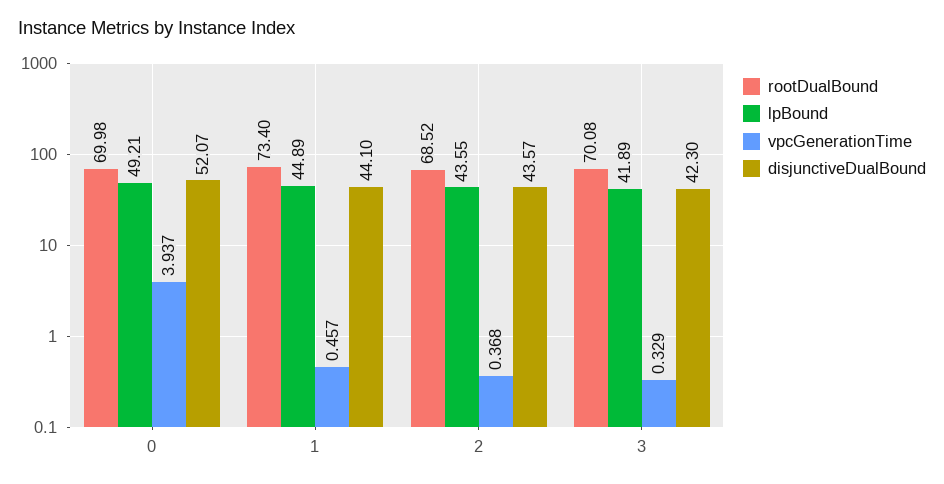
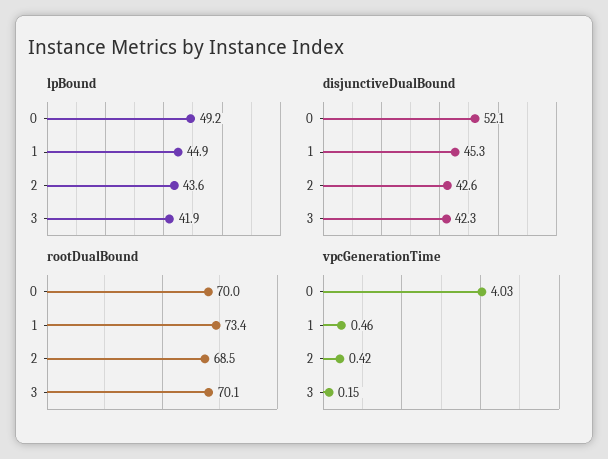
vpcGenerationTime, 0: 3.937 -> 4.03
disjunctiveDualBound, 1: 44.1 -> 45.3
vpcGenerationTime, 2: 0.368 -> 0.42
disjunctiveDualBound, 2: 43.57 -> 42.6
vpcGenerationTime, 3: 0.329 -> 0.15

